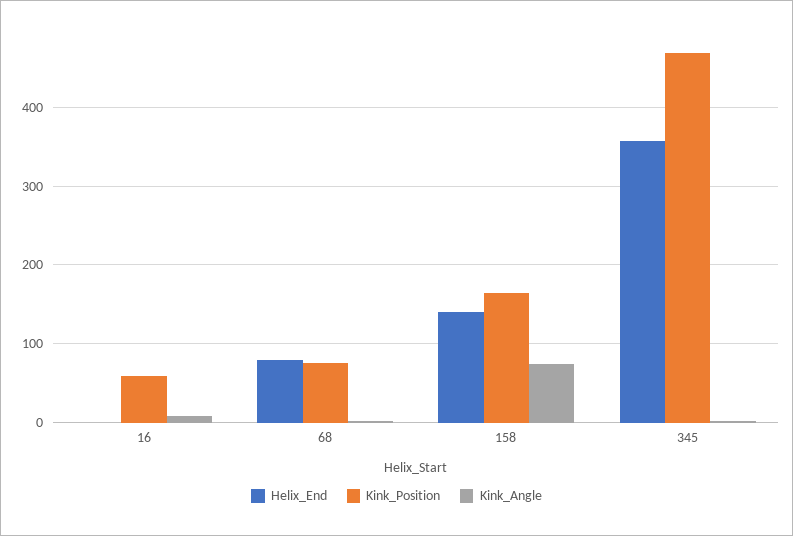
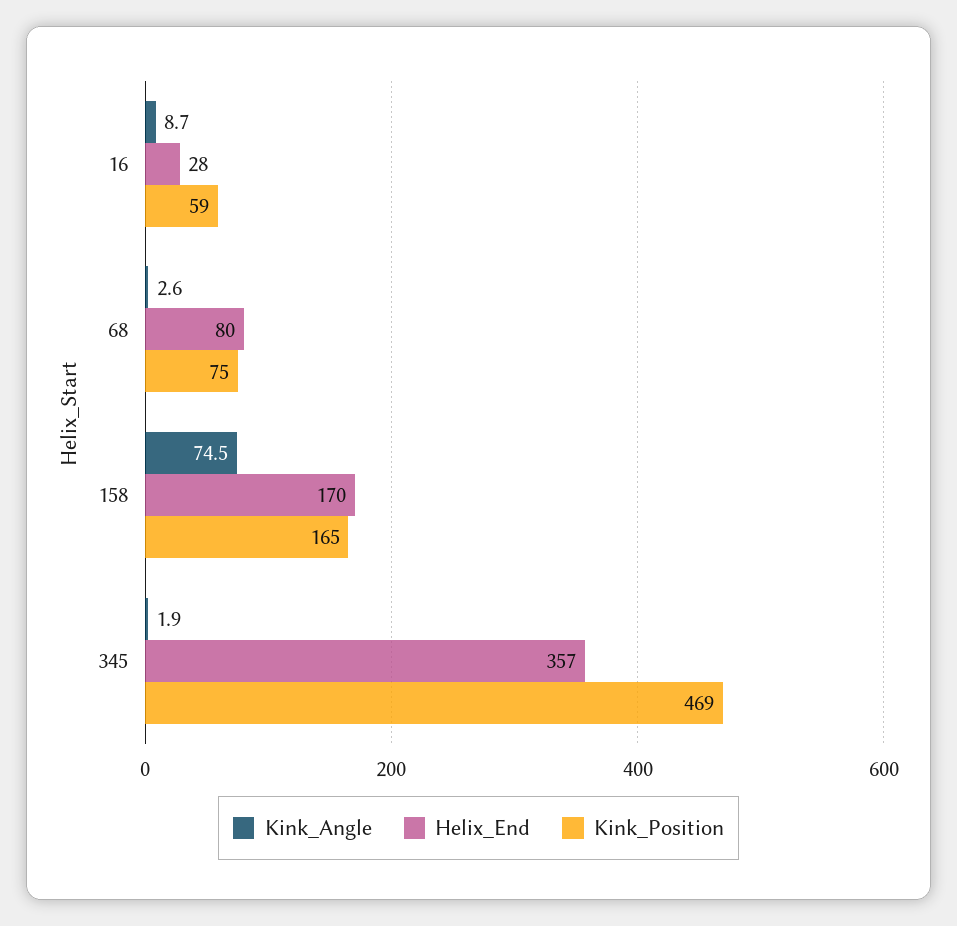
Helix_End, 16: 0 -> 28
Helix_End, 158: 140 -> 170

